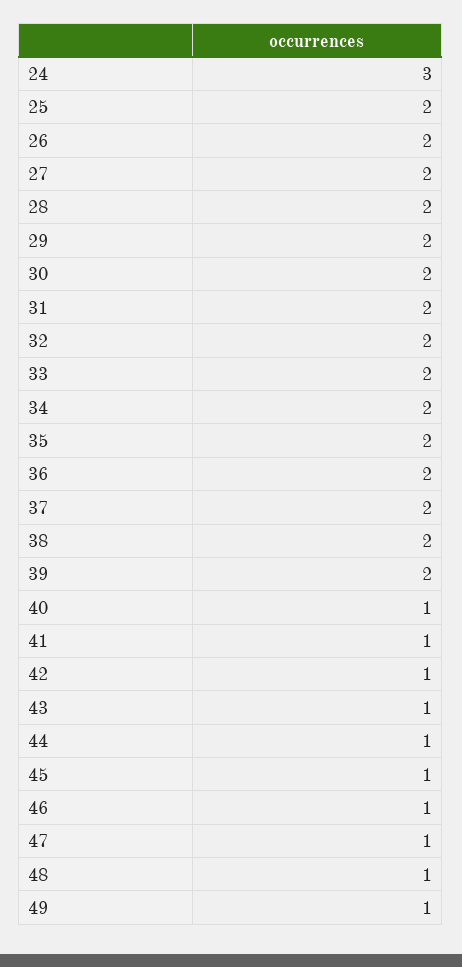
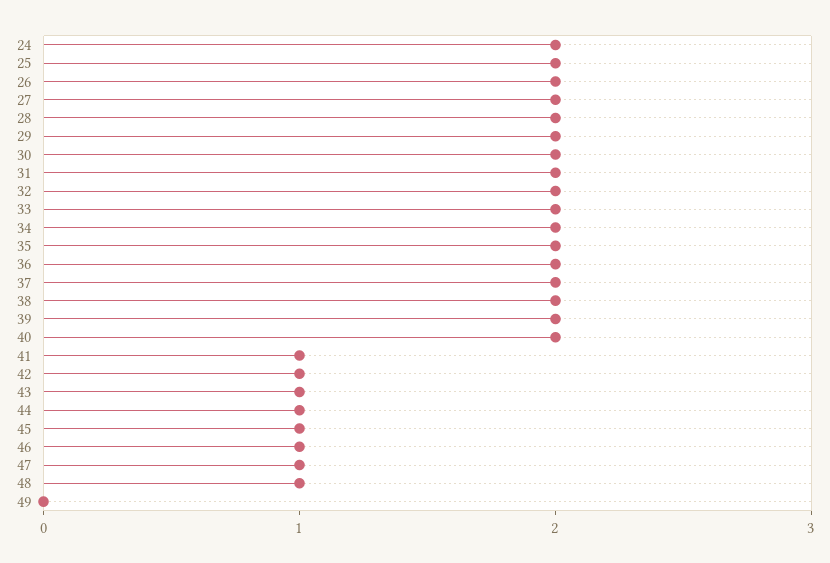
24: 3 -> 2
40: 1 -> 2
49: 1 -> 0

